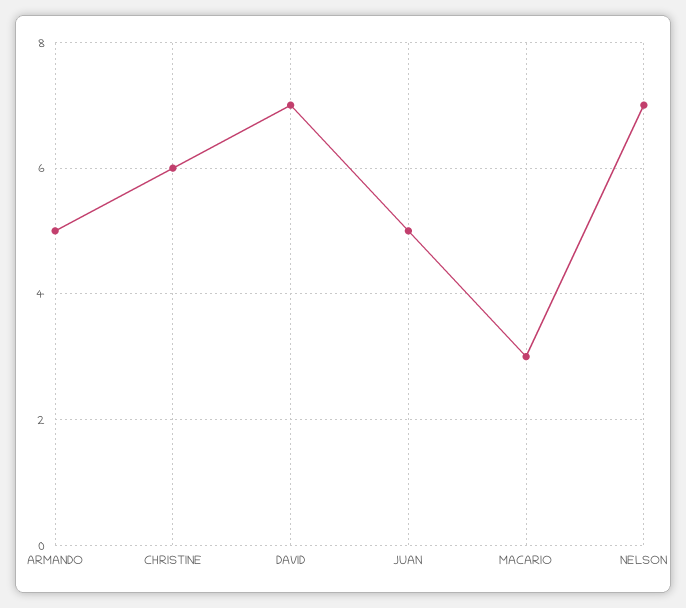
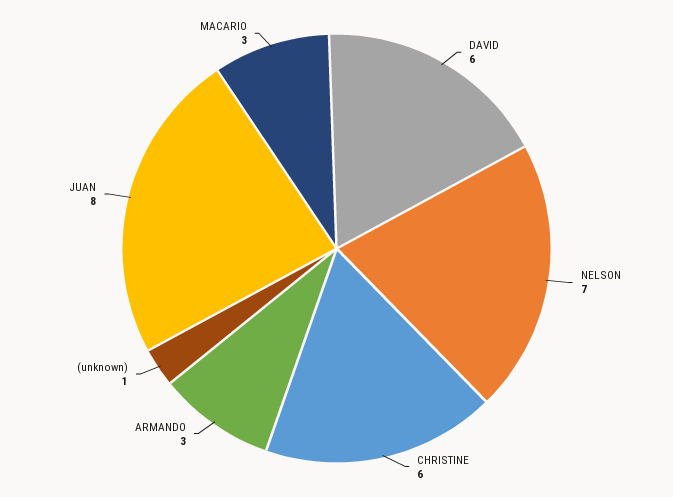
ARMANDO: 5 -> 3
DAVID: 7 -> 6
JUAN: 5 -> 8
(unknown): none -> 1

